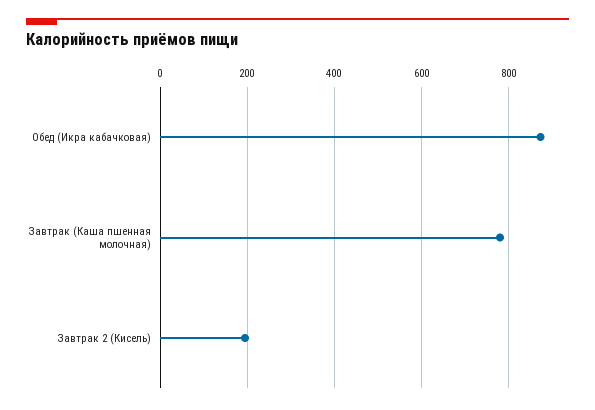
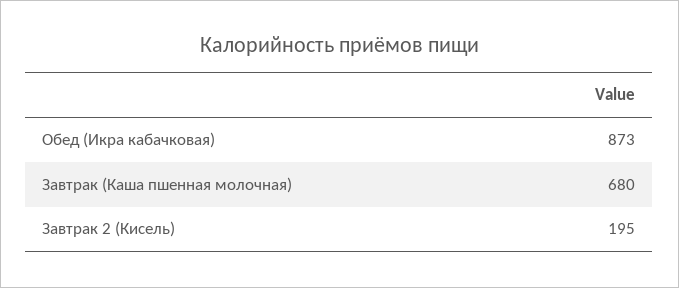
Завтрак (Каша пшенная молочная): 780 -> 680

